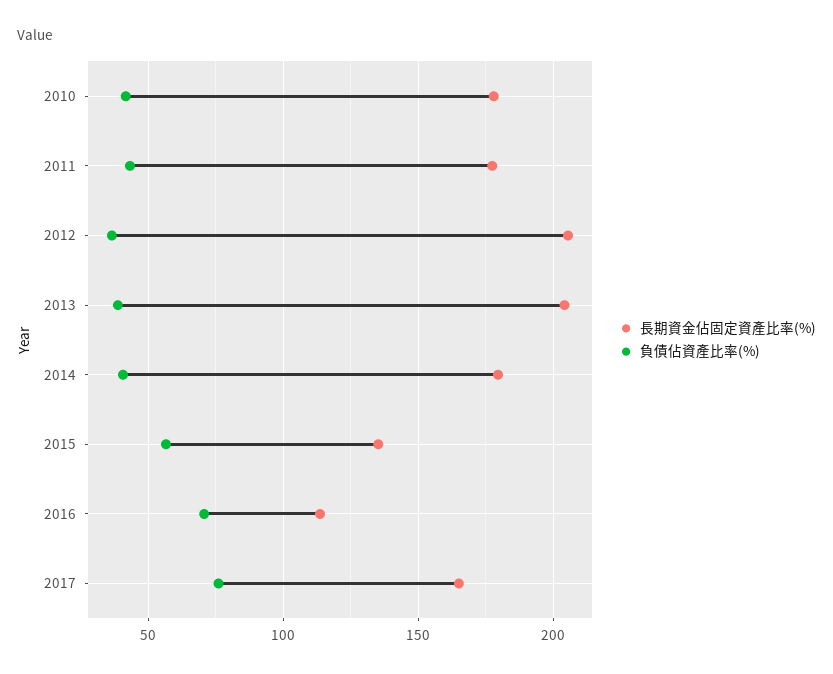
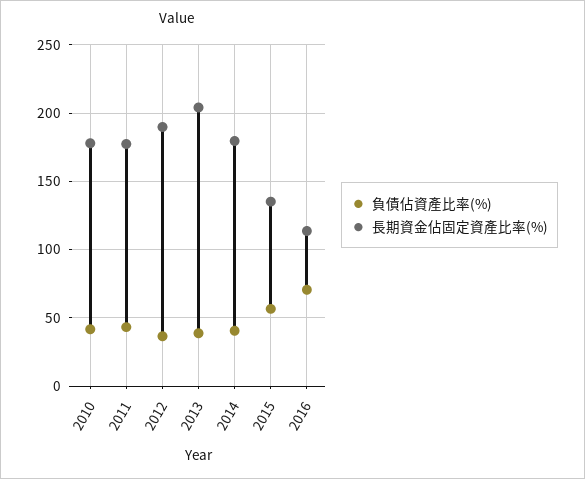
長期資金佔固定資產比率(%), 2012: 205 -> 190
長期資金佔固定資產比率(%), 2017: 165 -> none
負債佔資產比率(%), 2017: 75 -> none

